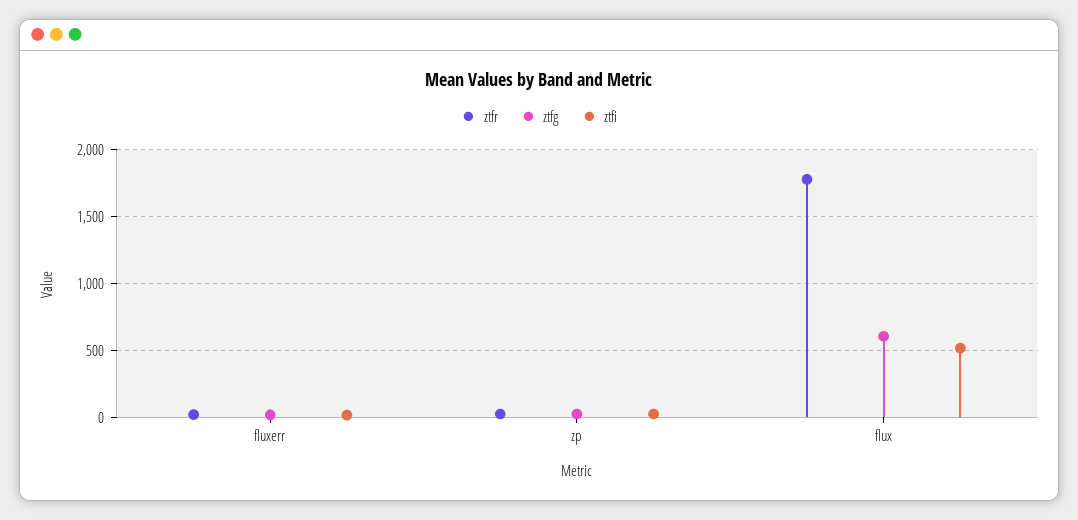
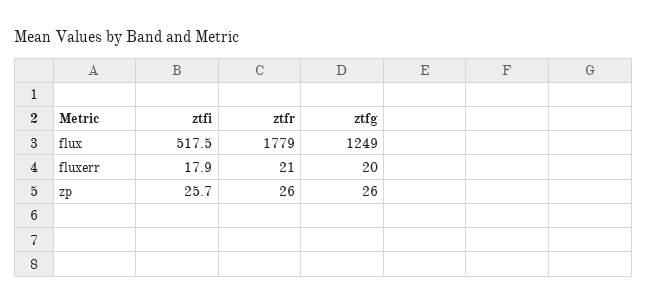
ztfg, flux: 600 -> 1249

